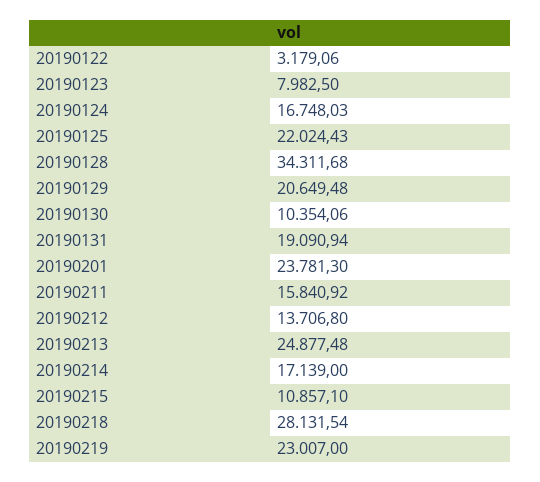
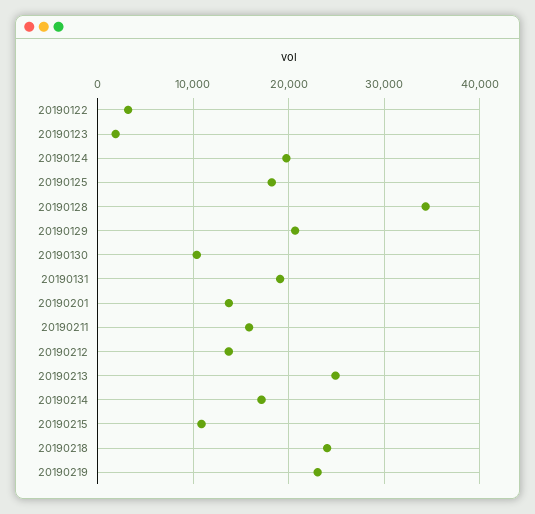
20190123: 7982.5 -> 2000
20190124: 16748.03 -> 20000
20190125: 22024.43 -> 18000
20190201: 23781.3 -> 14000
20190218: 28131.54 -> 24000

